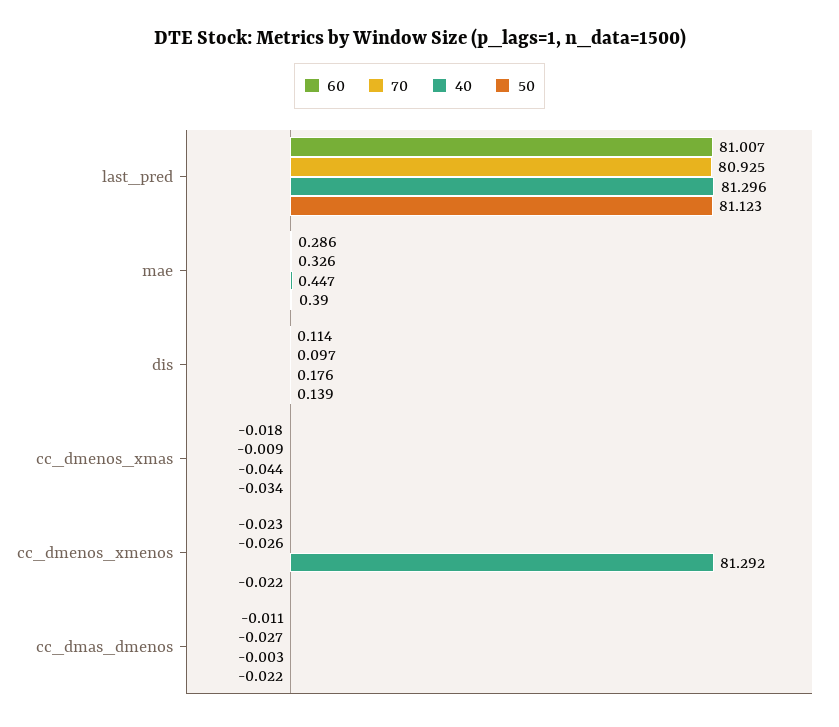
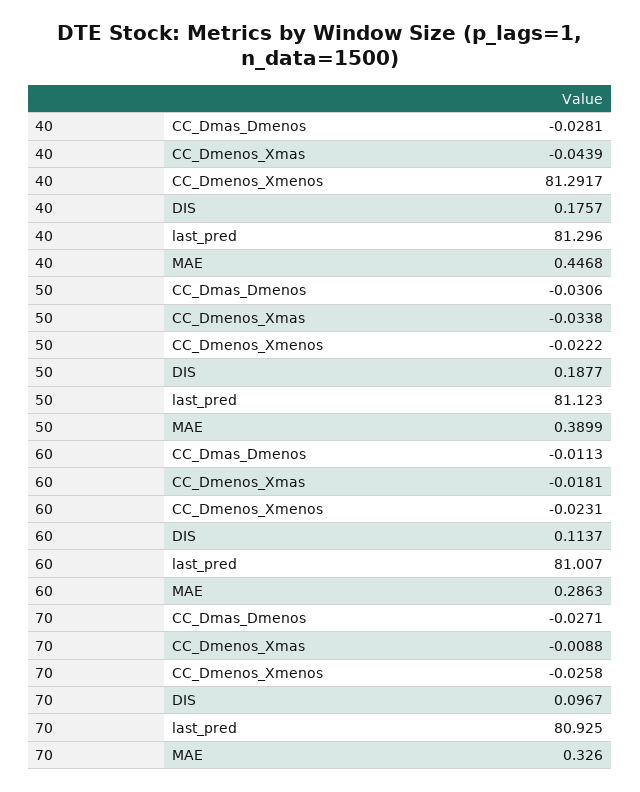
50, dis: 0.139 -> 0.1877
40, cc_dmas_dmenos: -0.003 -> -0.0281
50, cc_dmas_dmenos: -0.022 -> -0.0306

